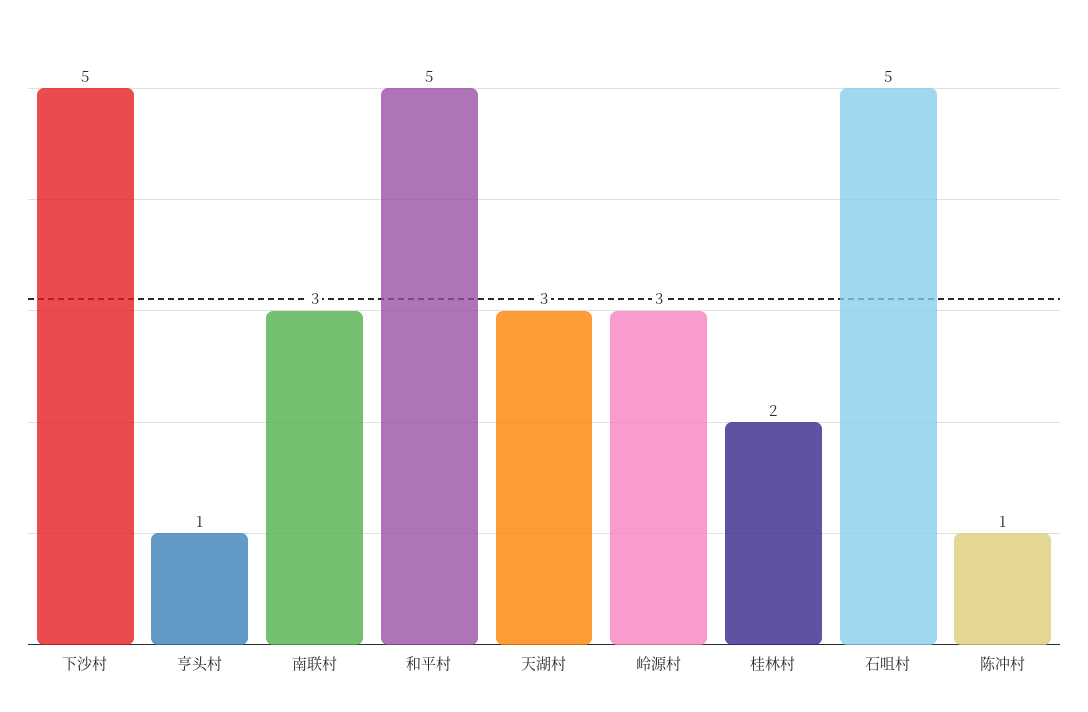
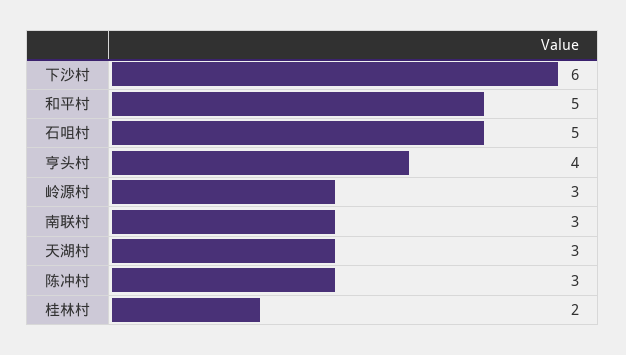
下沙村: 5 -> 6
亨头村: 1 -> 4
陈冲村: 1 -> 3

